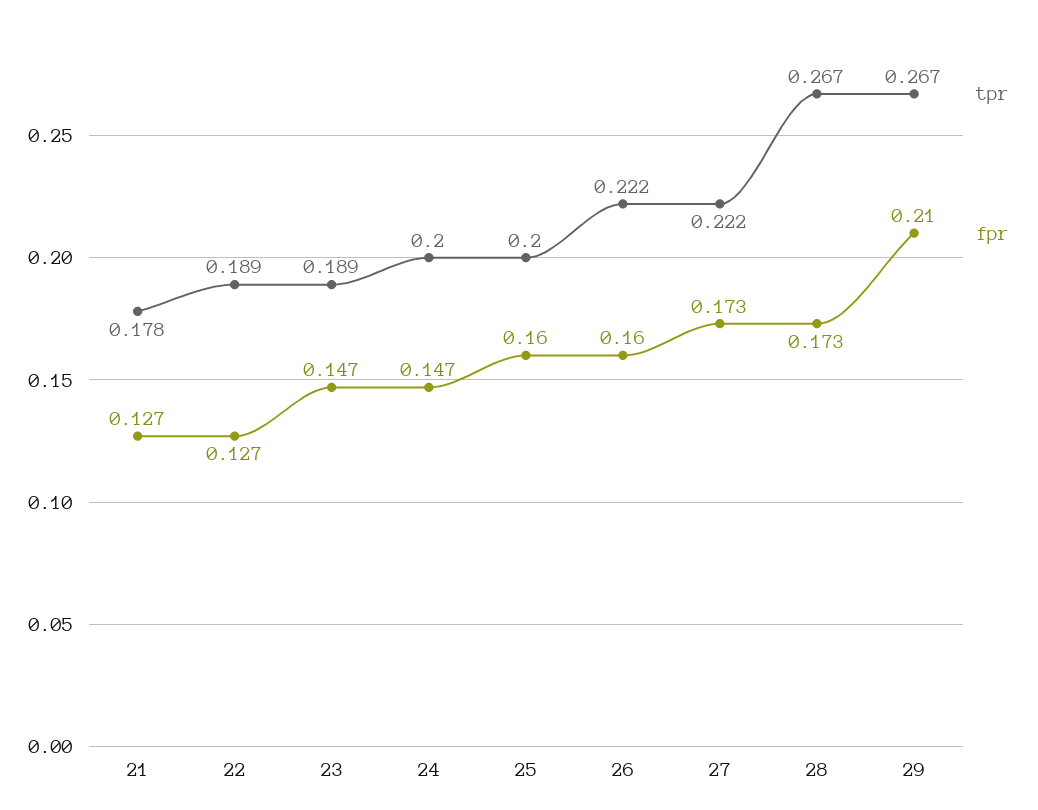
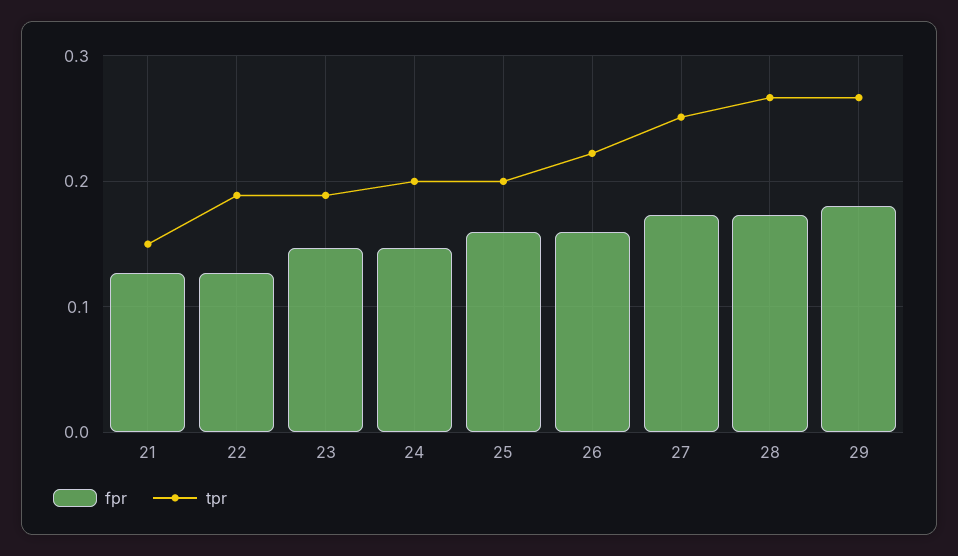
tpr, 21: 0.178 -> 0.15
tpr, 27: 0.222 -> 0.25
fpr, 29: 0.21 -> 0.18

